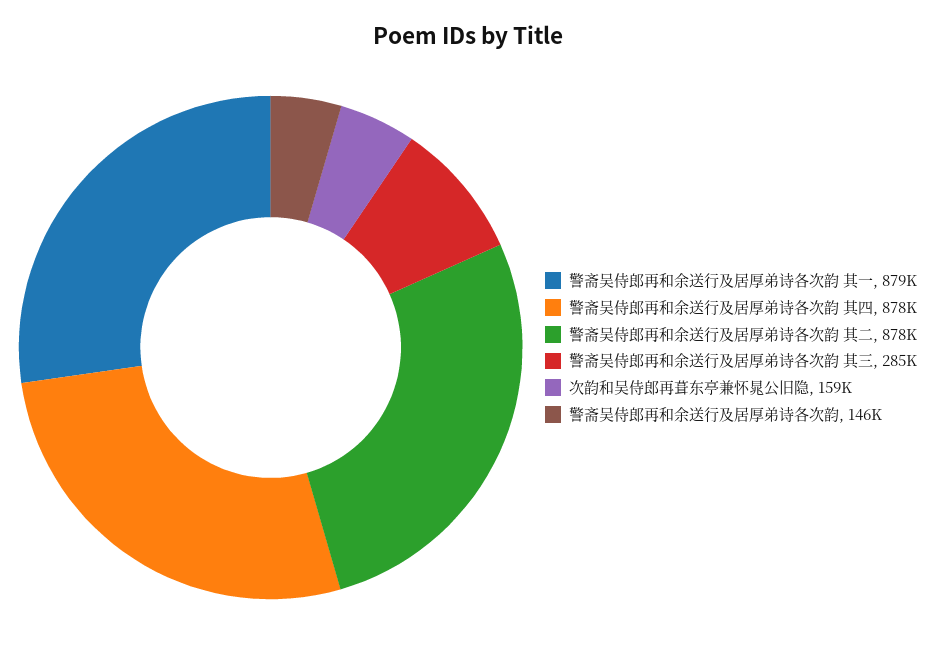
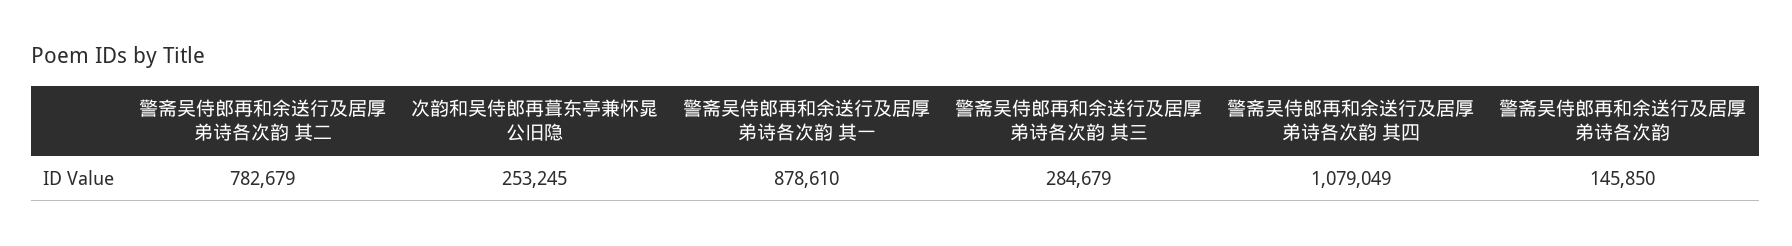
警斋吴侍郎再和余送行及居厚弟诗各次韵 其四: 878000 -> 1079049
警斋吴侍郎再和余送行及居厚弟诗各次韵 其二: 878000 -> 782679
次韵和吴侍郎再葺东亭兼怀晁公旧隐: 159000 -> 253245

